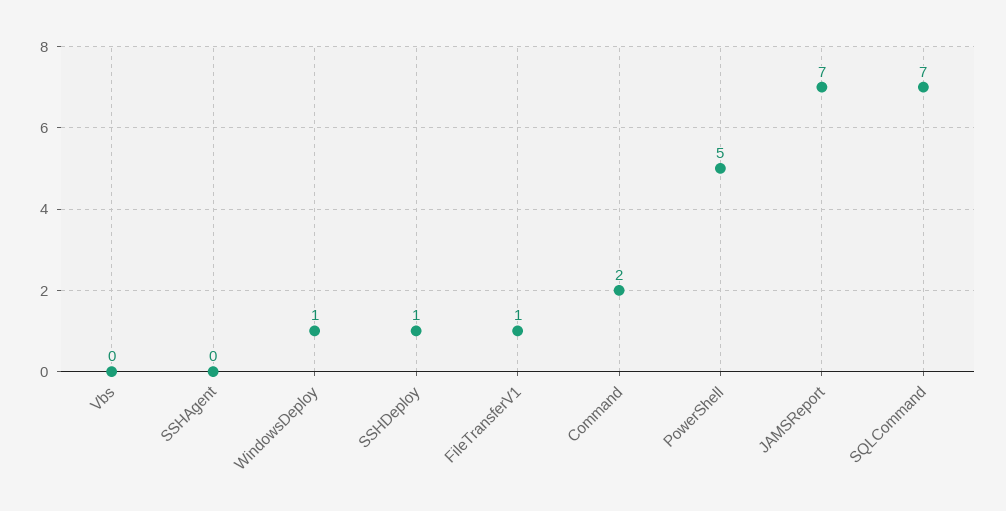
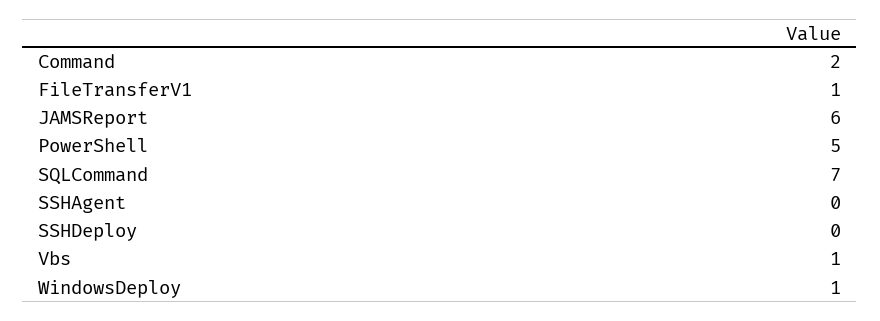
Vbs: 0 -> 1
SSHDeploy: 1 -> 0
JAMSReport: 7 -> 6

